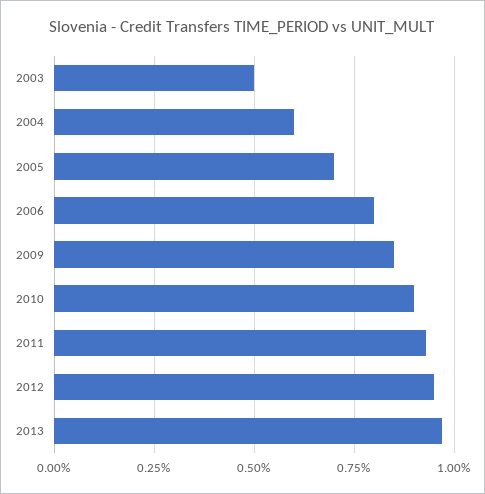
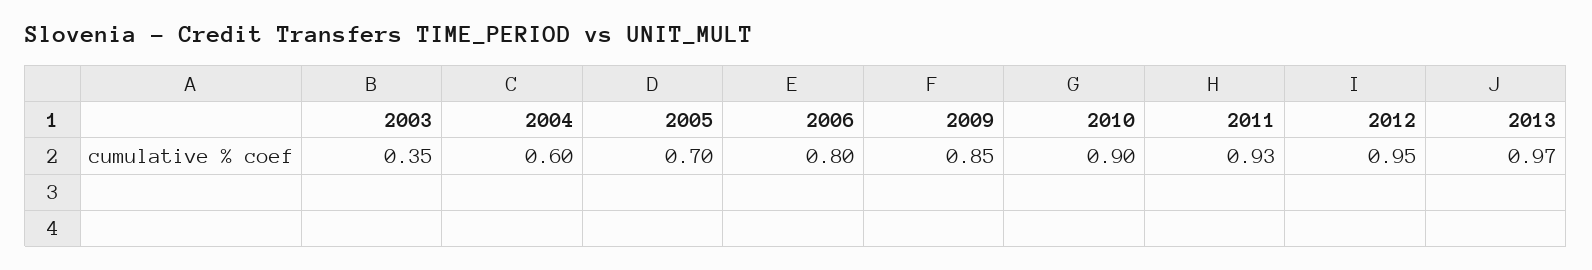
2003: 0.5 -> 0.35

